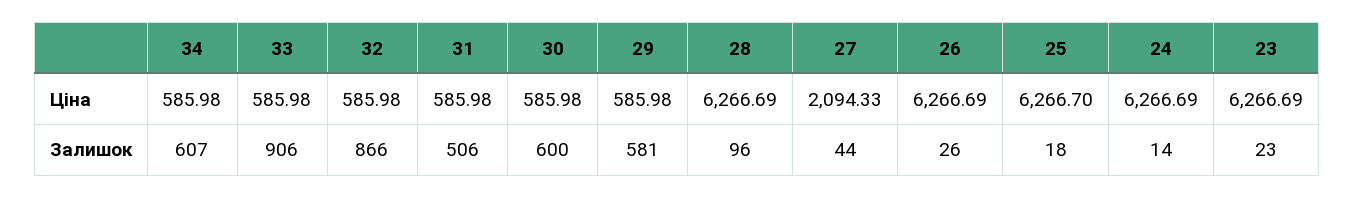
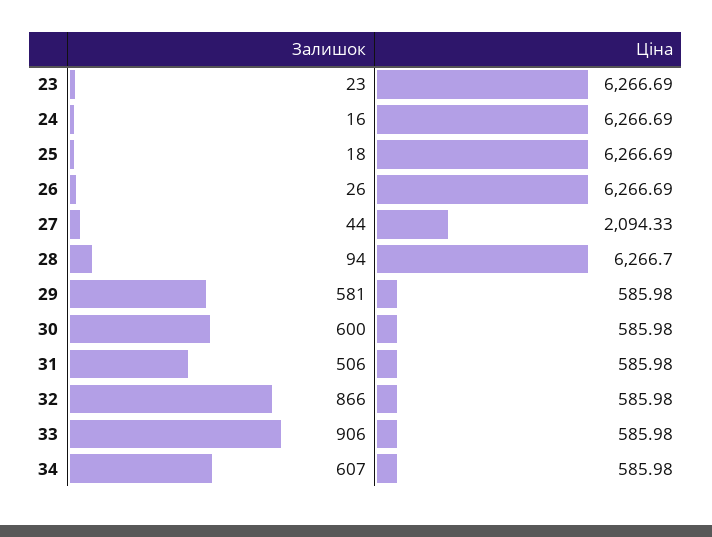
28, Ціна: 6266.69 -> 6266.7
25, Ціна: 6266.7 -> 6266.69
28, Залишок: 96 -> 94
24, Залишок: 14 -> 16

